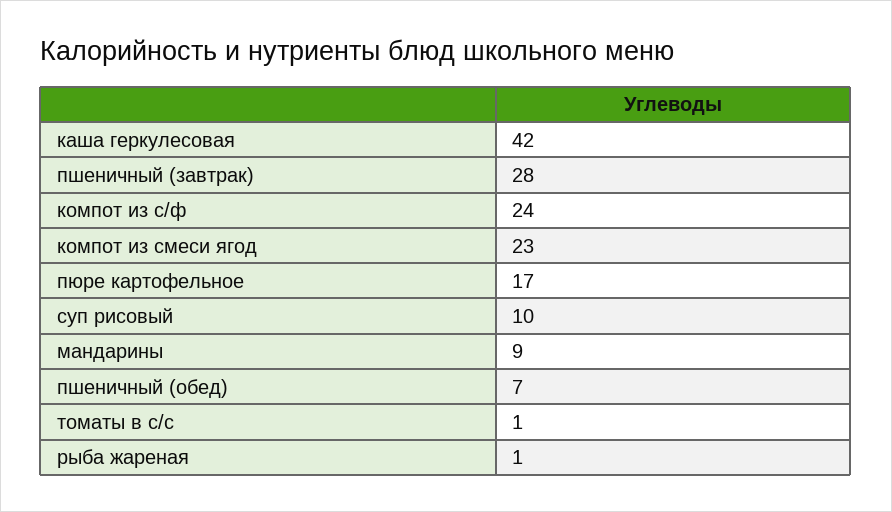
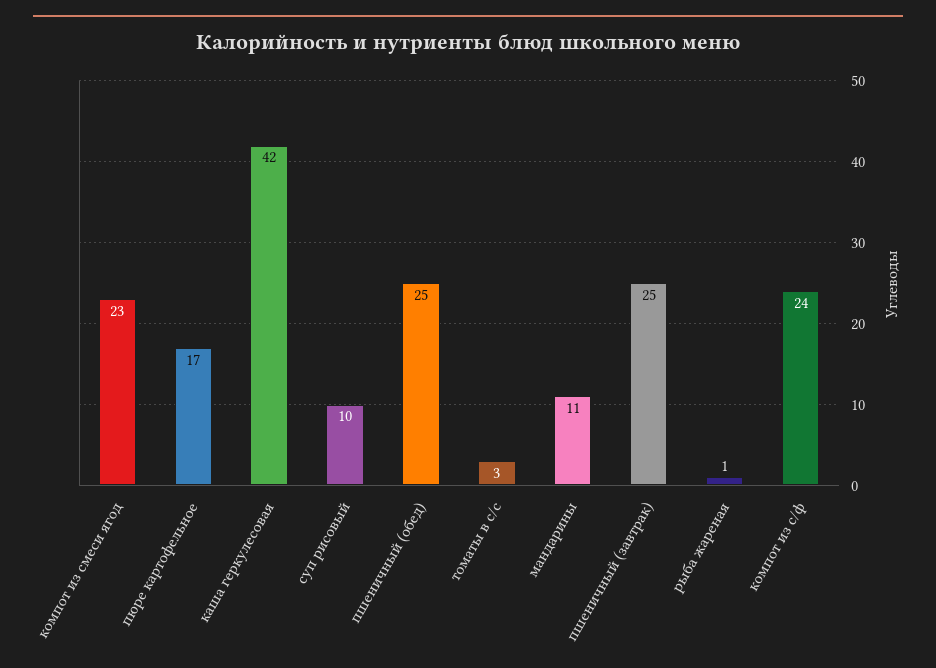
пшеничный (завтрак): 28 -> 25
мандарины: 9 -> 11
пшеничный (обед): 7 -> 25
томаты в с/с: 1 -> 3

